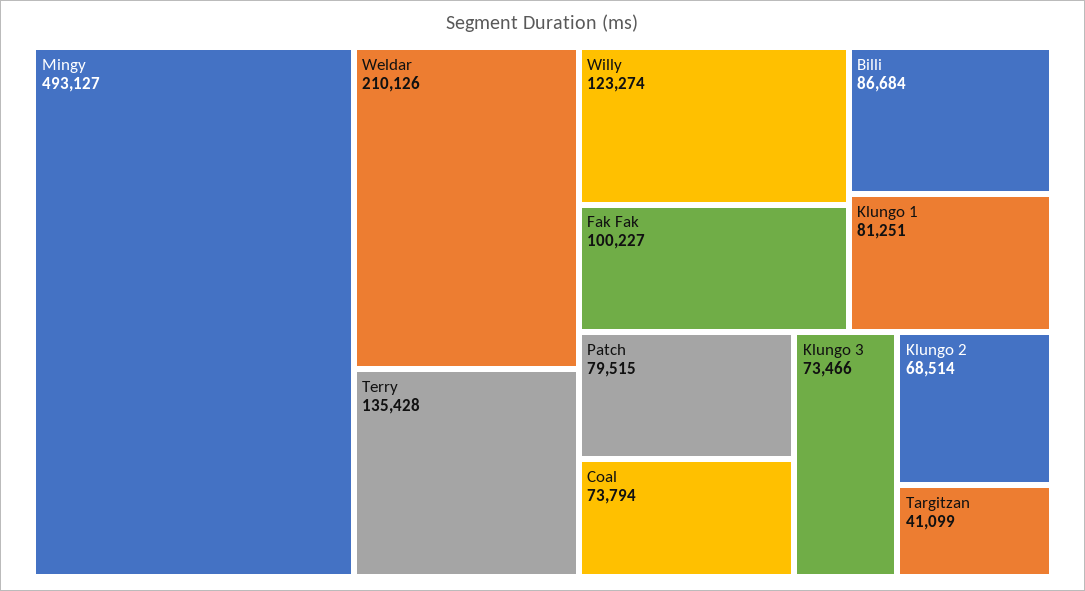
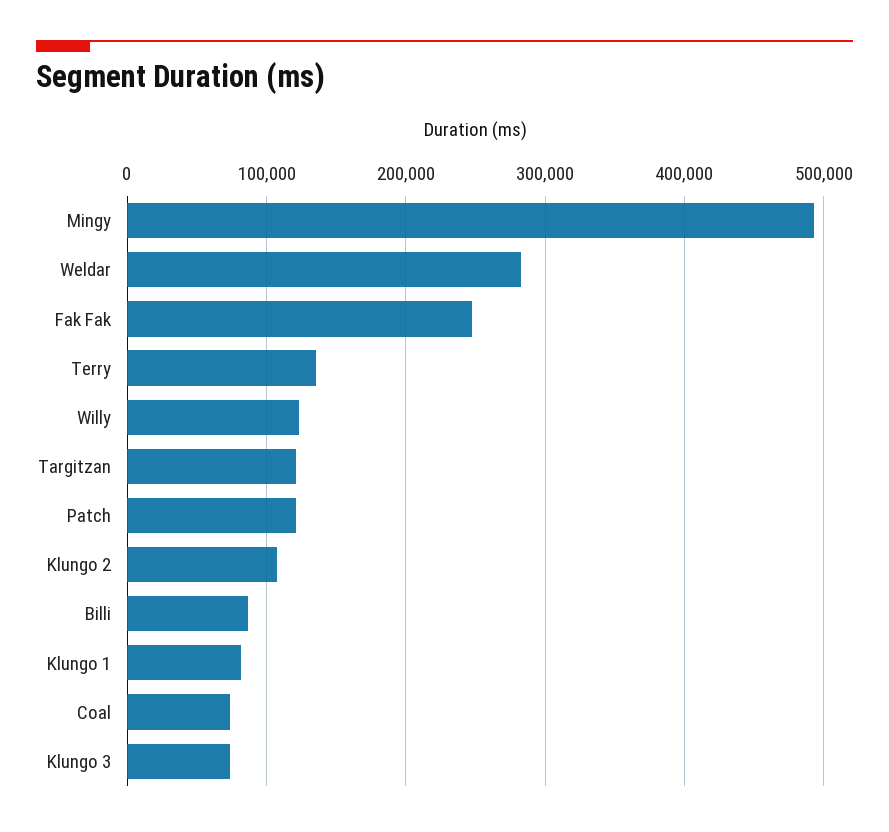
Weldar: 210126 -> 280000
Fak Fak: 100227 -> 250000
Patch: 79515 -> 120000
Klungo 2: 68514 -> 110000
Targitzan: 41099 -> 120000

